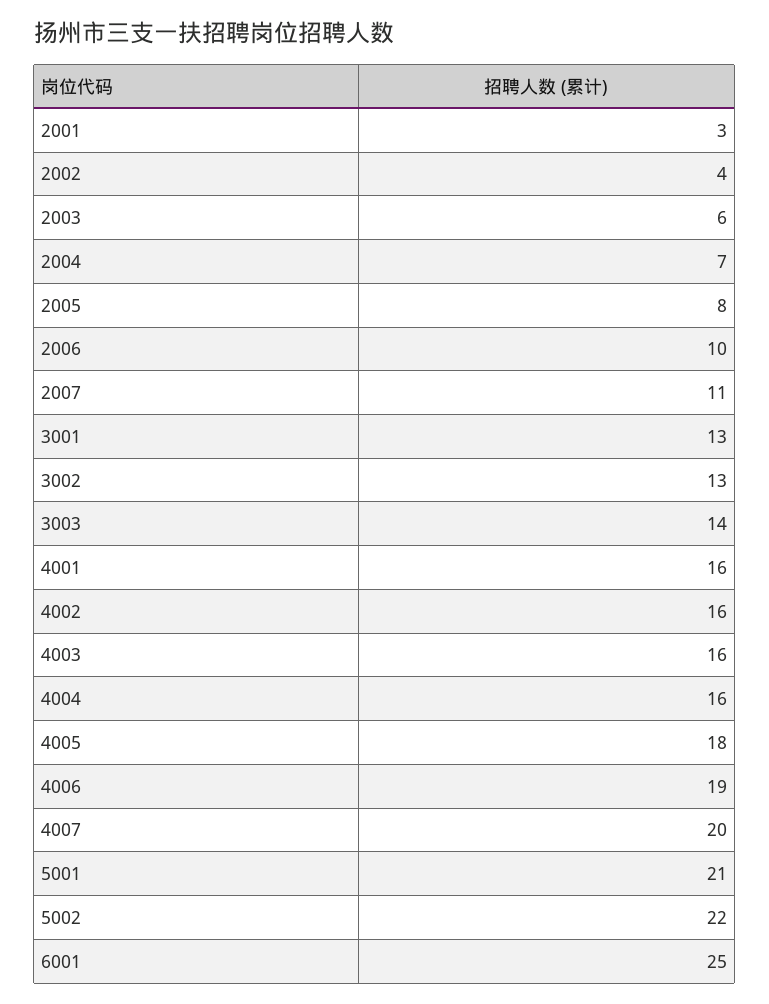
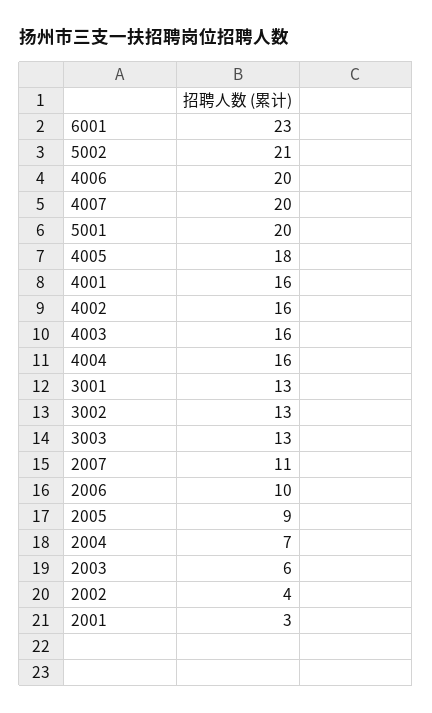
2005: 8 -> 9
3003: 14 -> 13
4006: 19 -> 20
5001: 21 -> 20
5002: 22 -> 21
6001: 25 -> 23

